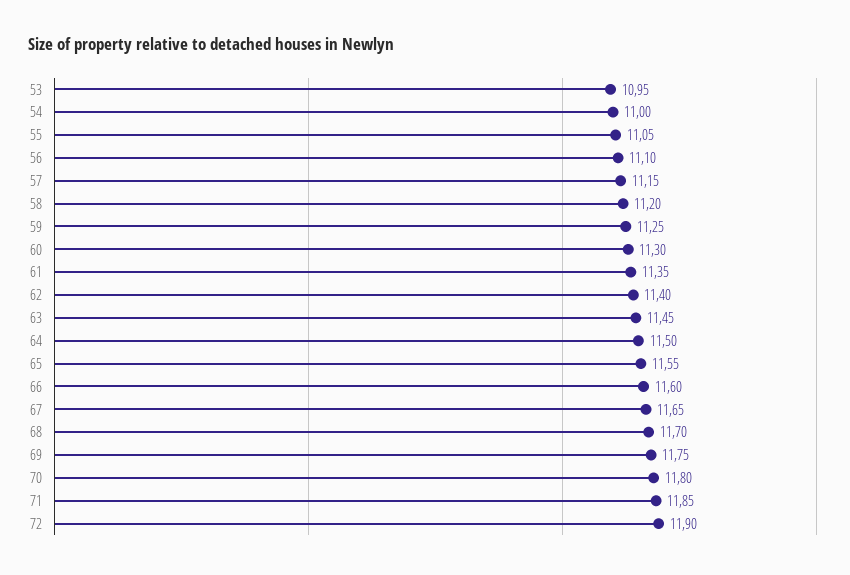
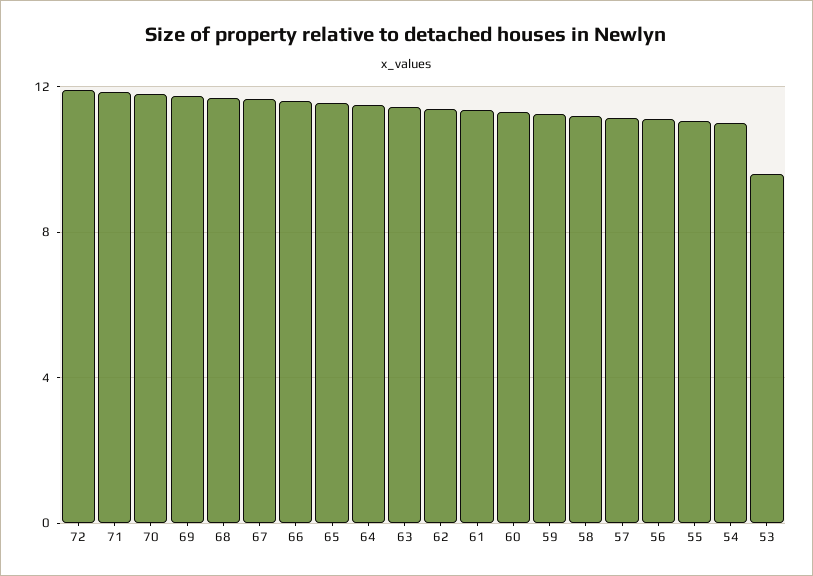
53: 10.95 -> 9.5

